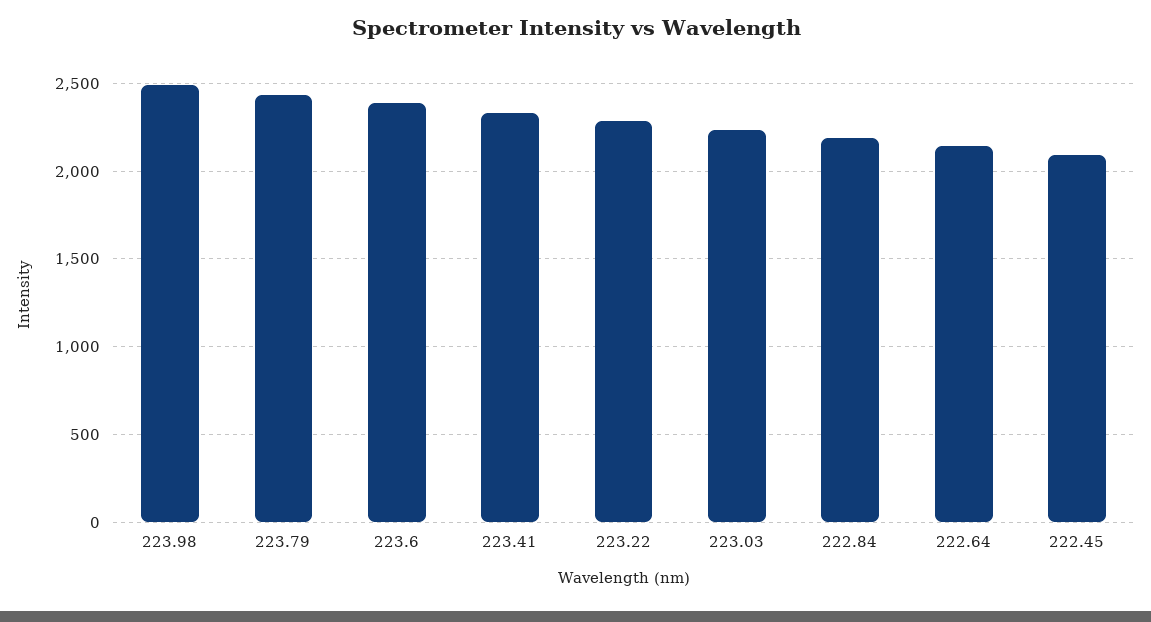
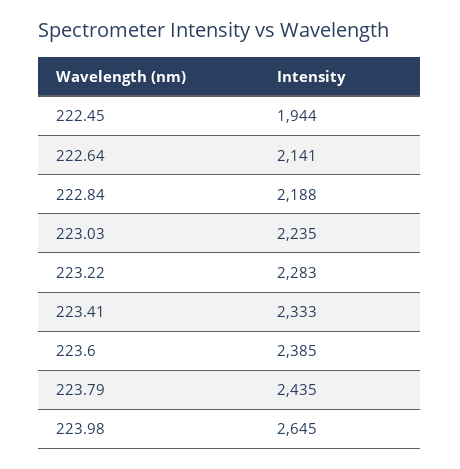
223.98: 2500 -> 2645
222.45: 2100 -> 1944

